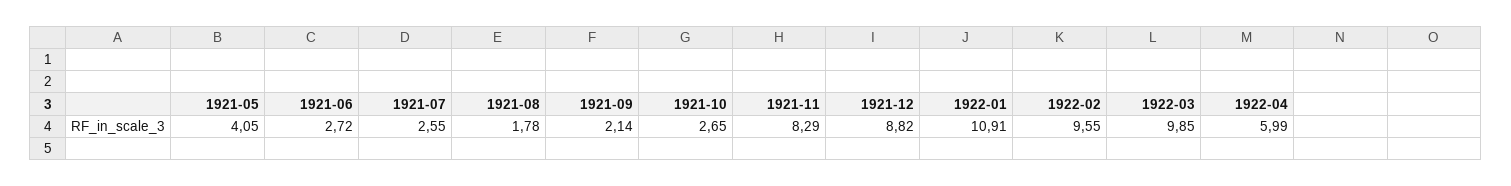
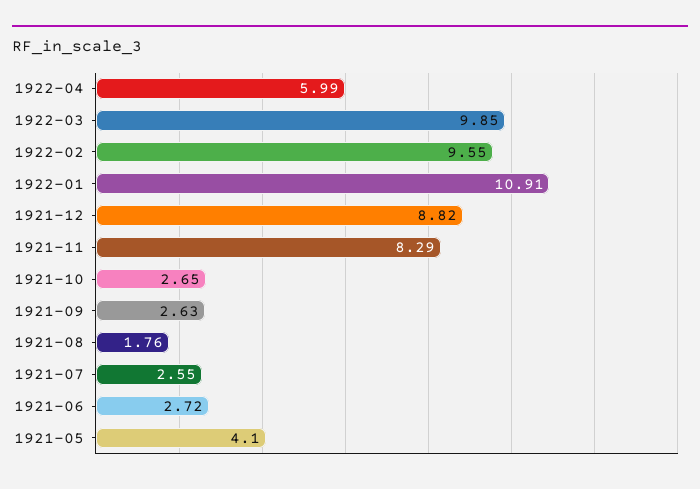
1921-05: 4.05 -> 4.1
1921-08: 1.78 -> 1.76
1921-09: 2.14 -> 2.63

